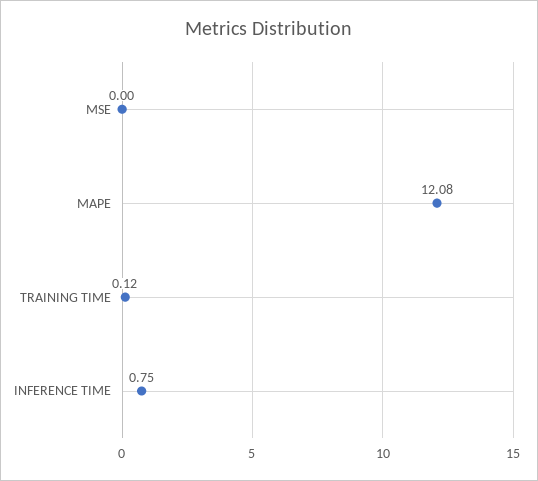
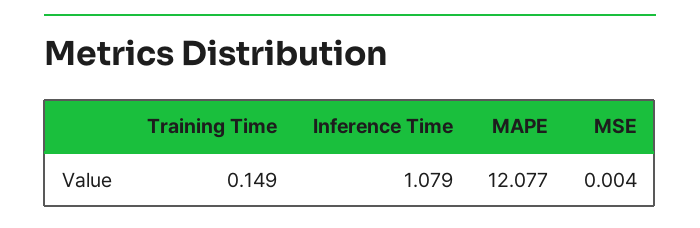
TRAINING TIME: 0.12 -> 0.149
INFERENCE TIME: 0.75 -> 1.079

